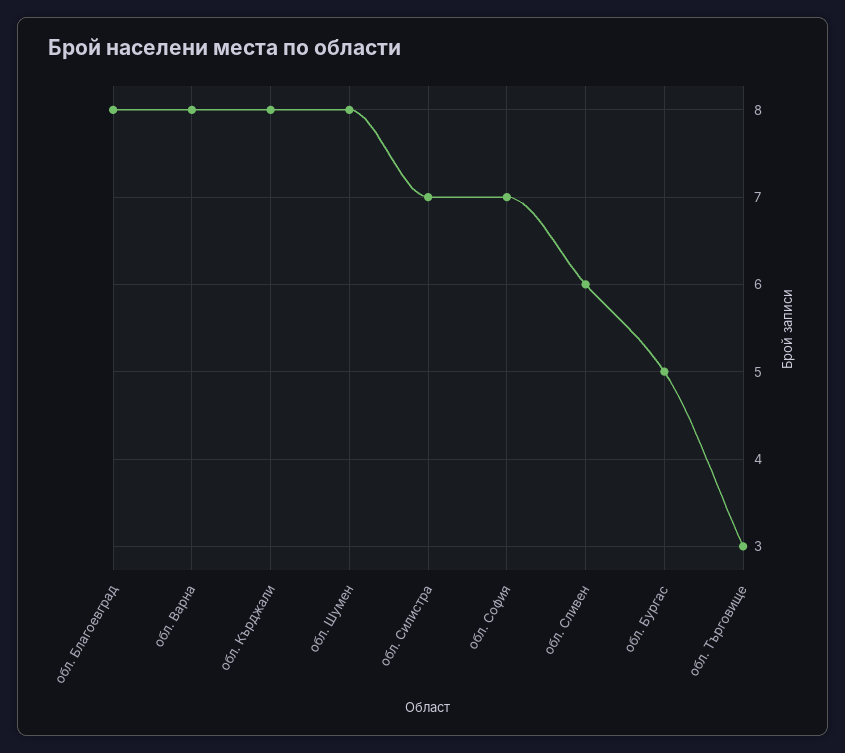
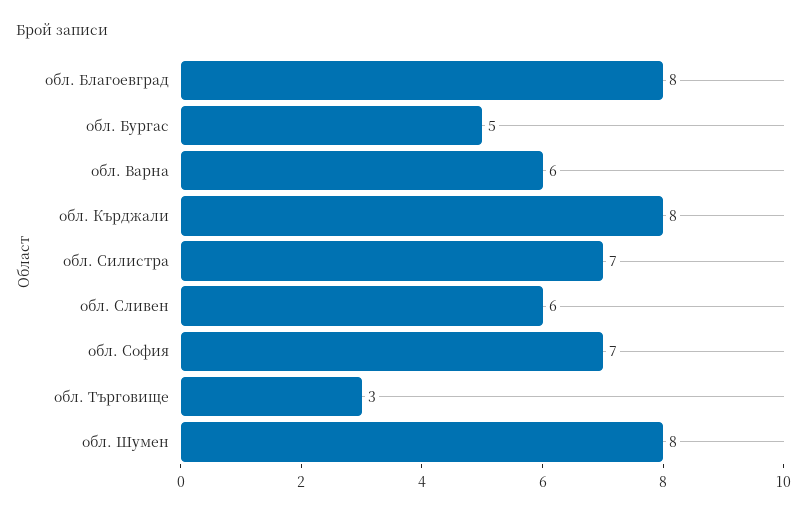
обл. Варна: 8 -> 6

